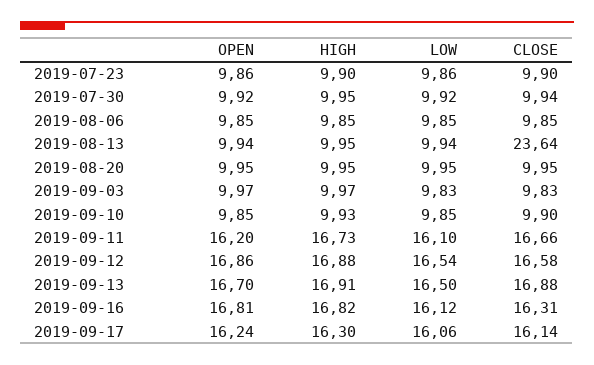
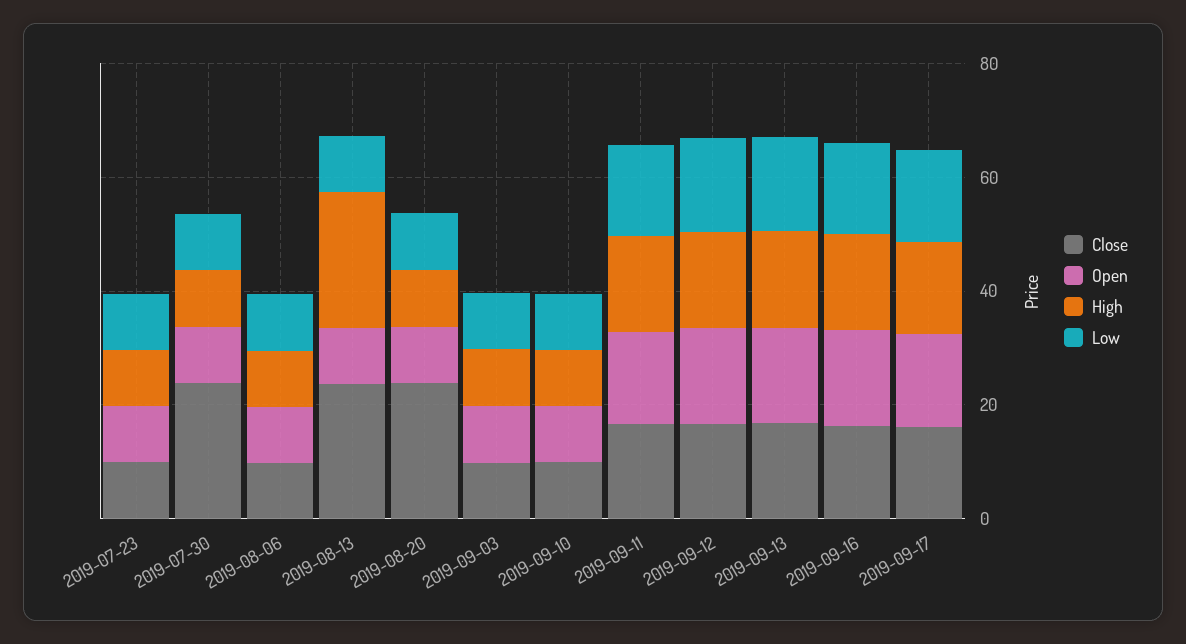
CLOSE, 2019-07-30: 9.94 -> 25
HIGH, 2019-08-13: 9.95 -> 25
CLOSE, 2019-08-20: 9.95 -> 25

